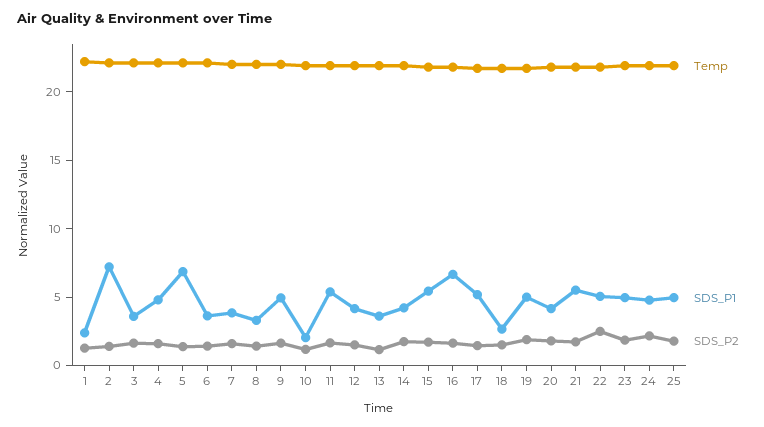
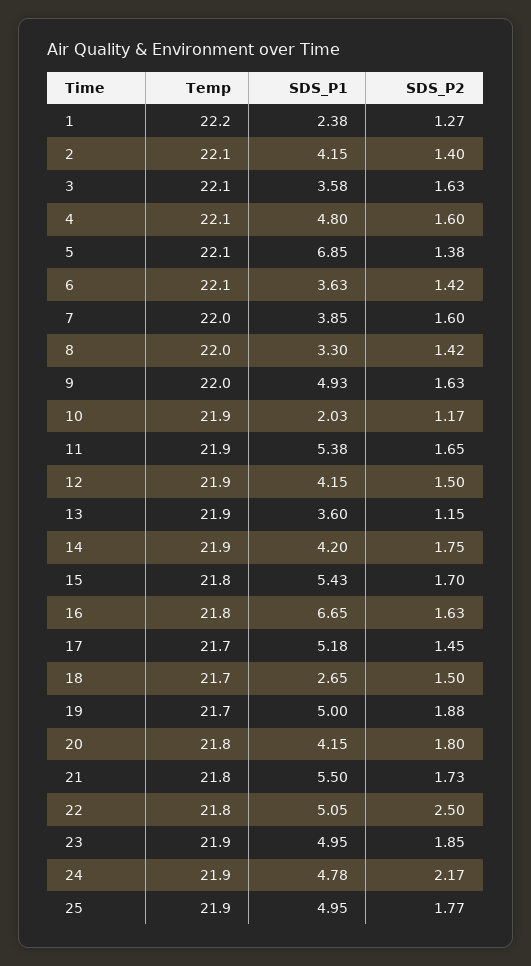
SDS_P1, 2: 7 -> 4.15

